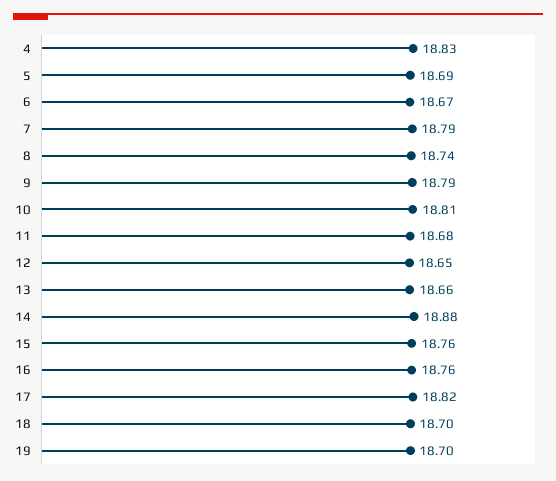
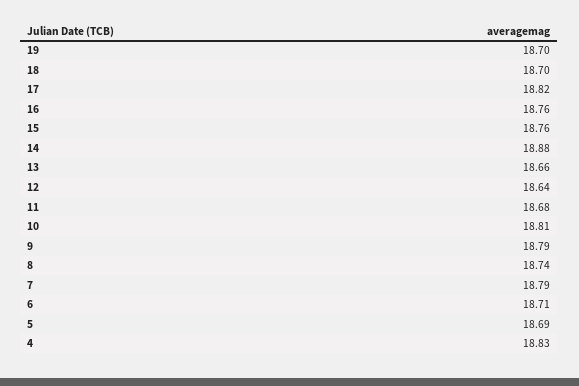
6: 18.67 -> 18.71
12: 18.65 -> 18.64

